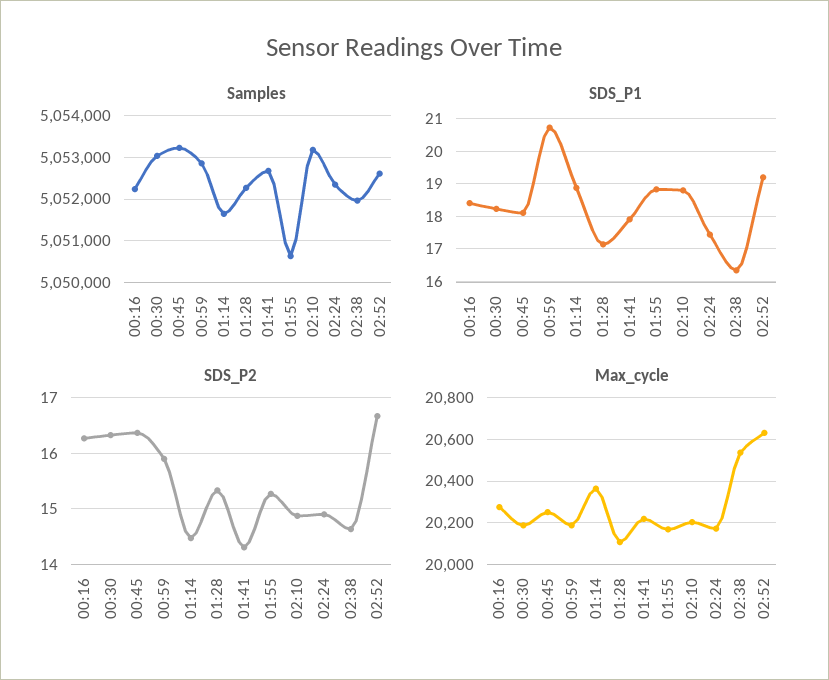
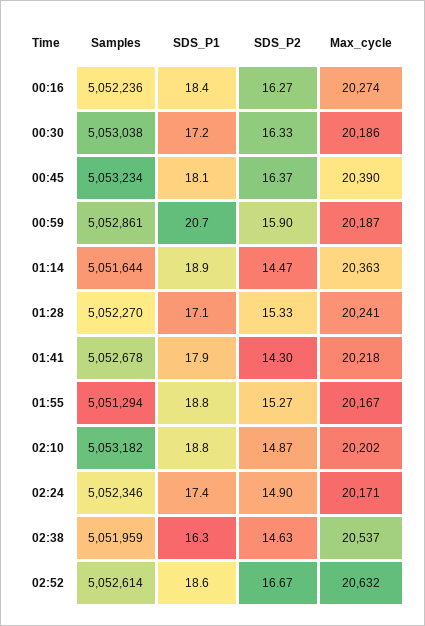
Samples, 01:55: 5050600 -> 5051294
SDS_P1, 00:30: 18.2 -> 17.2
SDS_P1, 02:52: 19.2 -> 18.6
Max_cycle, 00:45: 20250 -> 20390
Max_cycle, 01:28: 20100 -> 20241

